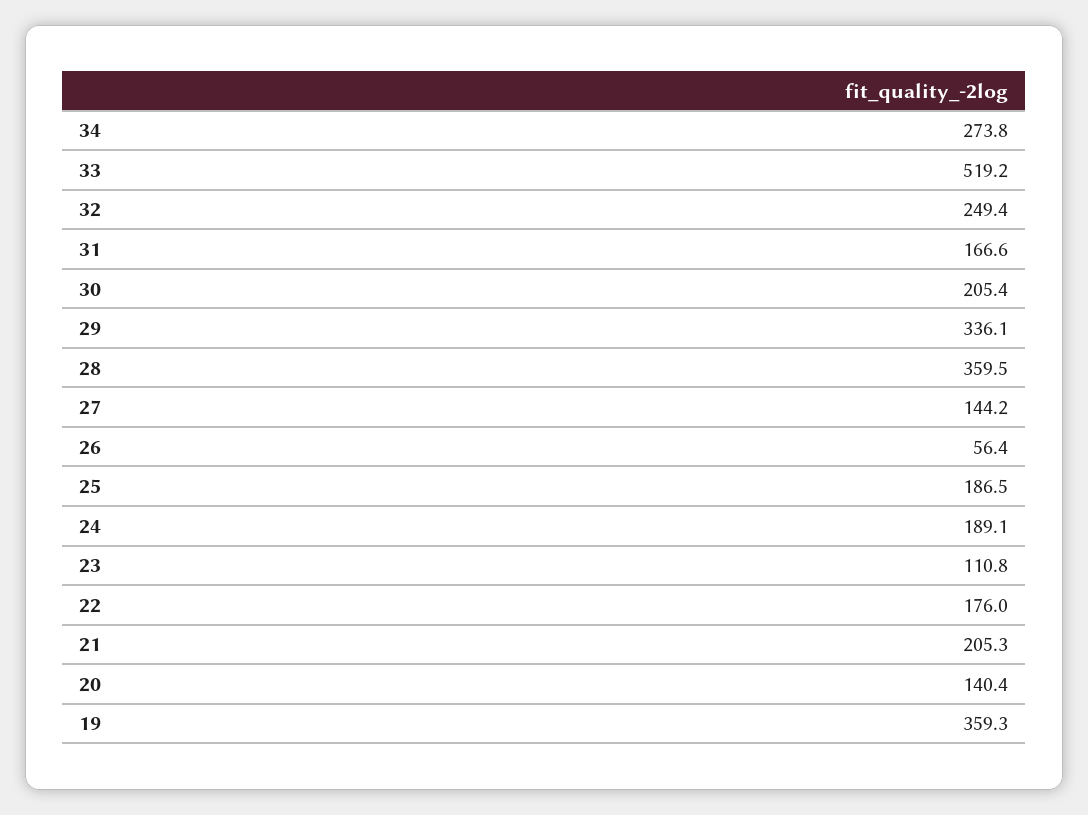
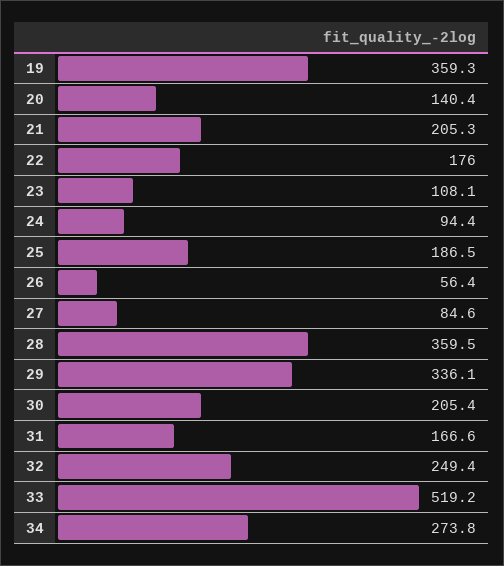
27: 144.2 -> 84.6
24: 189.1 -> 94.4
23: 110.8 -> 108.1

